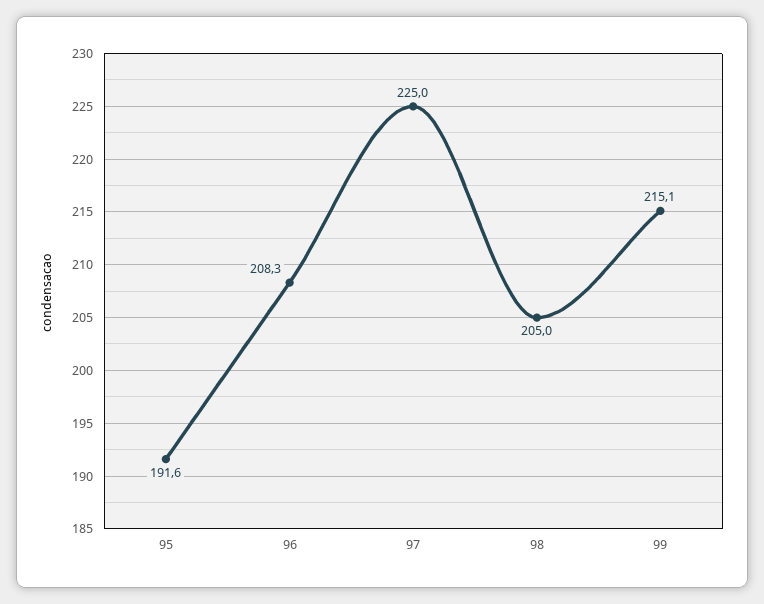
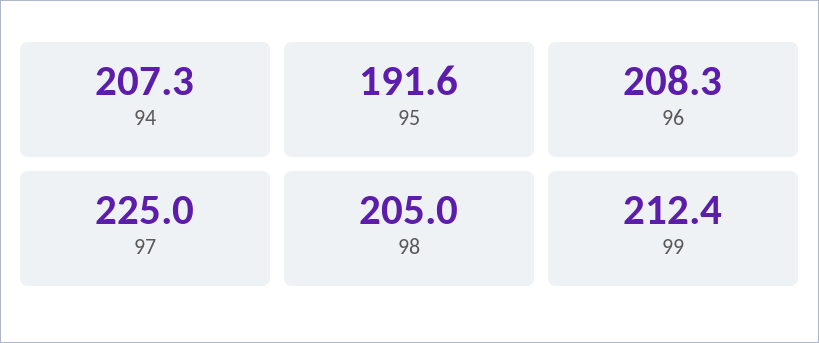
99: 215.1 -> 212.4
94: none -> 207.3

